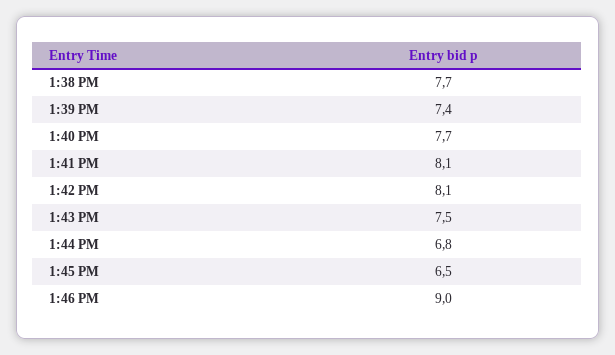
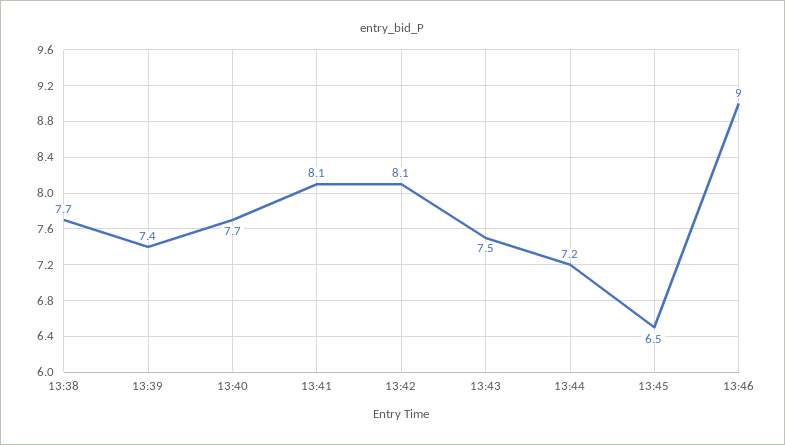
1:44 PM: 6.8 -> 7.2

